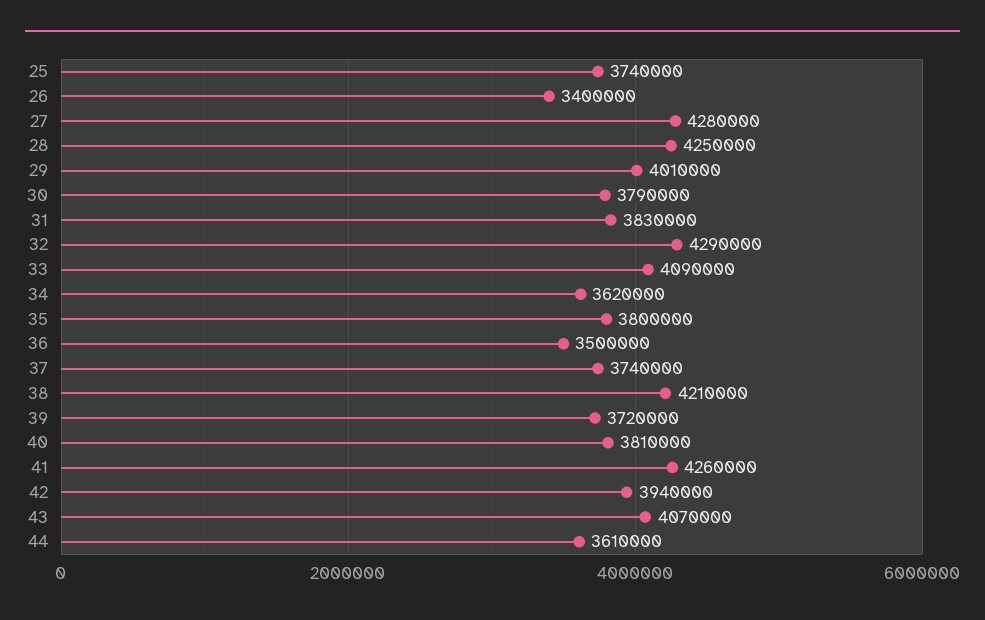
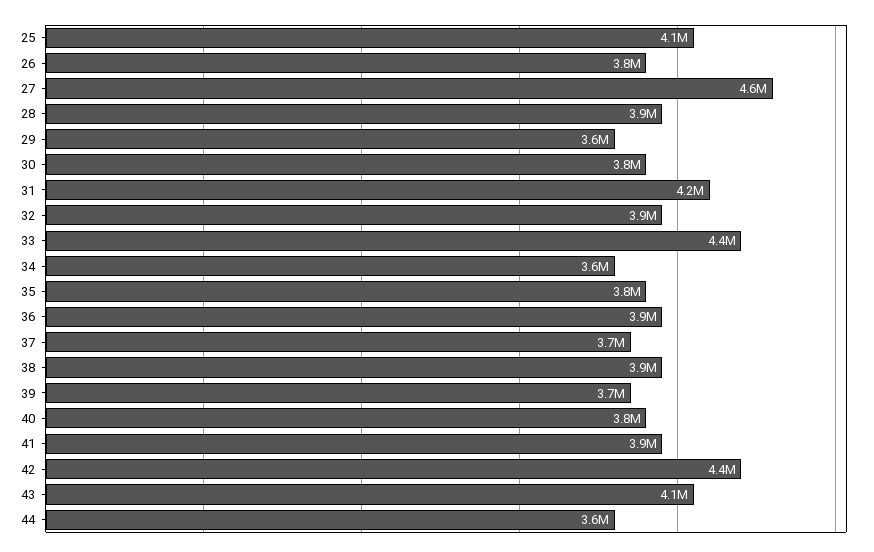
25: 3740000 -> 4100000
26: 3400000 -> 3800000
27: 4280000 -> 4600000
28: 4250000 -> 3900000
29: 4010000 -> 3600000
31: 3830000 -> 4200000
32: 4290000 -> 3900000
33: 4090000 -> 4400000
36: 3500000 -> 3900000
38: 4210000 -> 3900000
41: 4260000 -> 3900000
42: 3940000 -> 4400000

